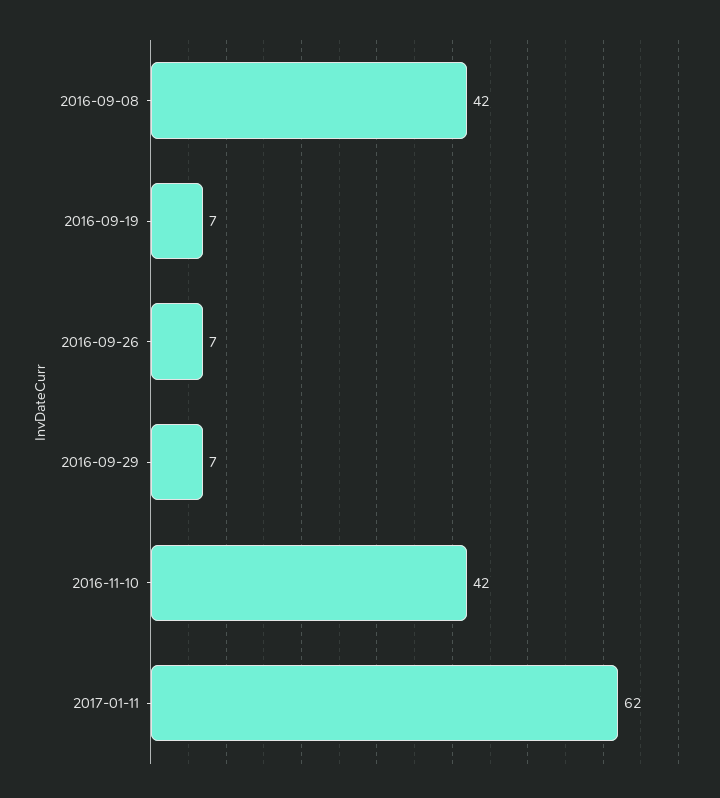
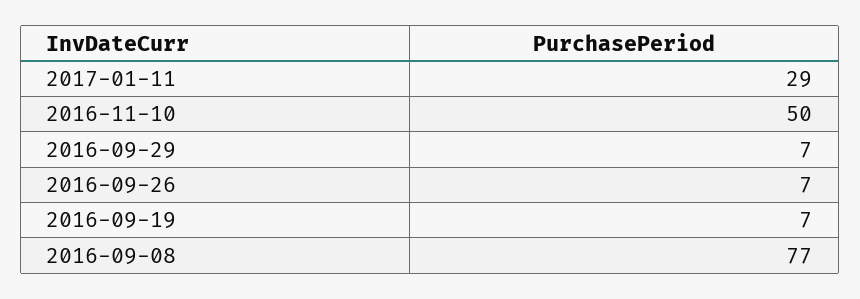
2016-09-08: 42 -> 77
2016-11-10: 42 -> 50
2017-01-11: 62 -> 29

